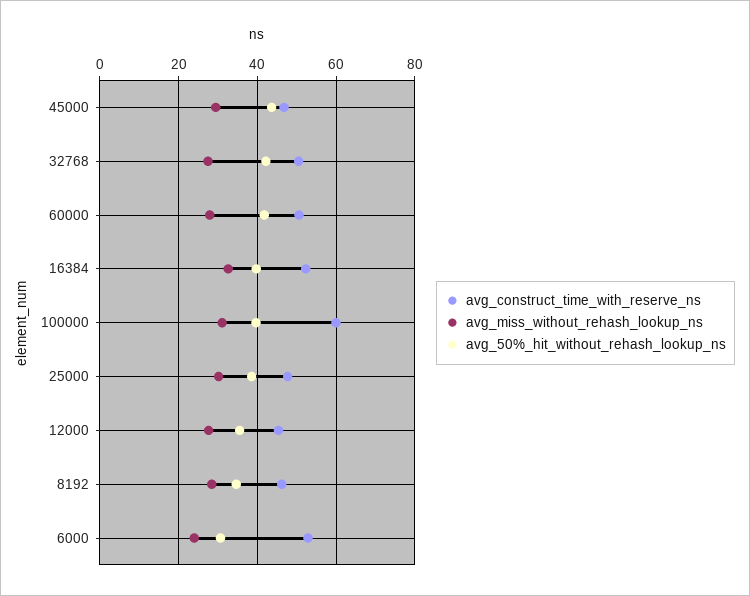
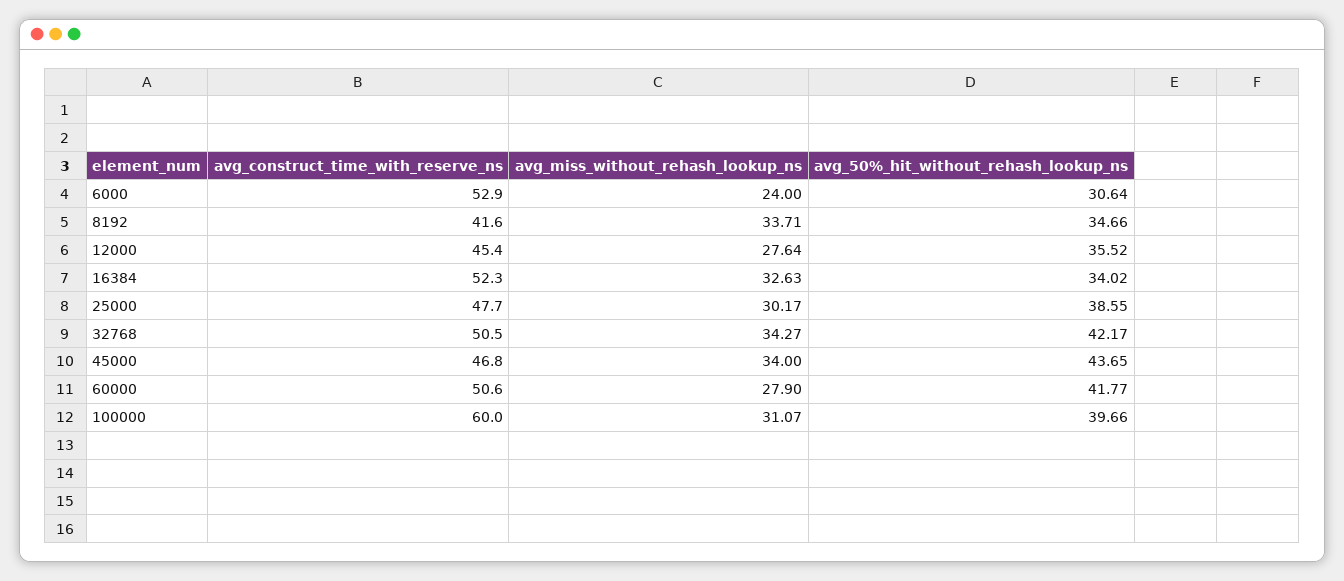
avg_miss_without_rehash_lookup_ns, 45000: 30 -> 34
avg_miss_without_rehash_lookup_ns, 32768: 28 -> 34.27
avg_50%_hit_without_rehash_lookup_ns, 16384: 40 -> 34.02
avg_construct_time_with_reserve_ns, 8192: 46 -> 41.6
avg_miss_without_rehash_lookup_ns, 8192: 28 -> 33.71

